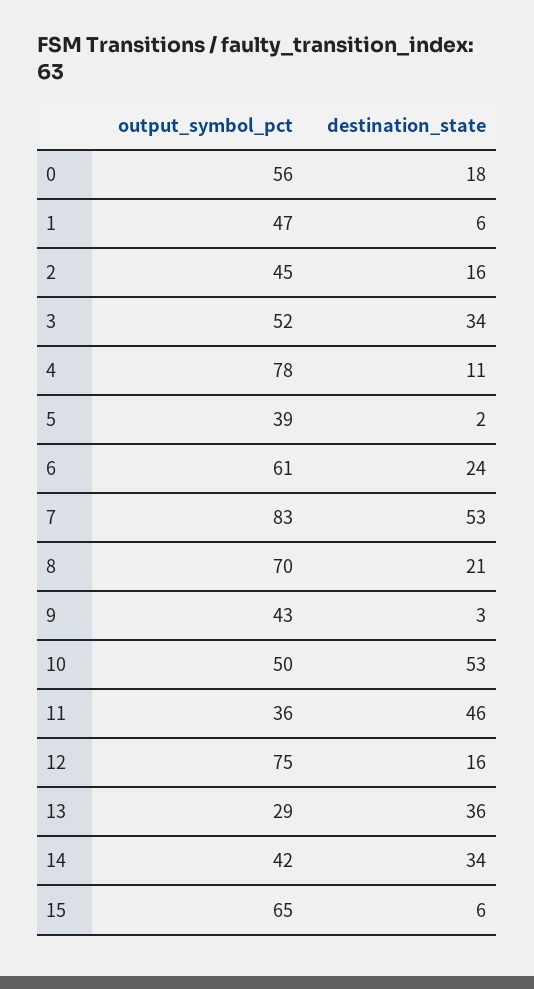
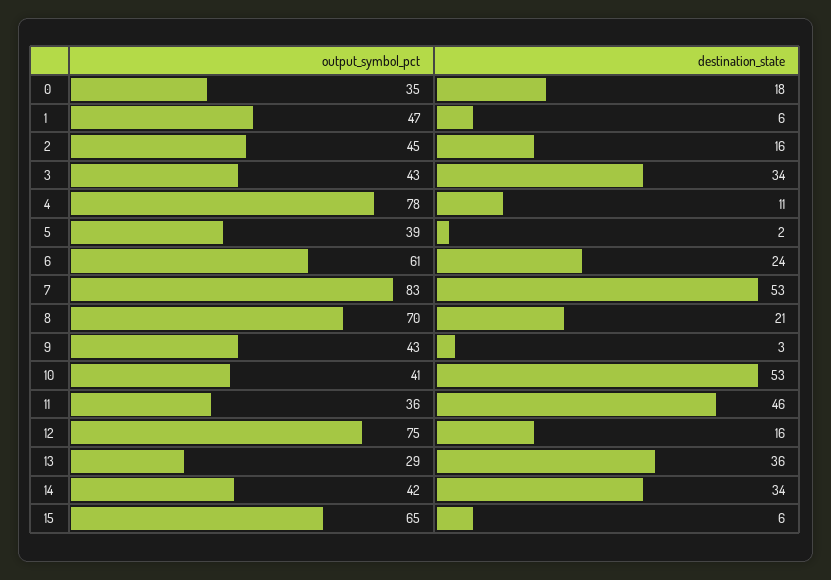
output_symbol_pct, 0: 56 -> 35
output_symbol_pct, 3: 52 -> 43
output_symbol_pct, 10: 50 -> 41

